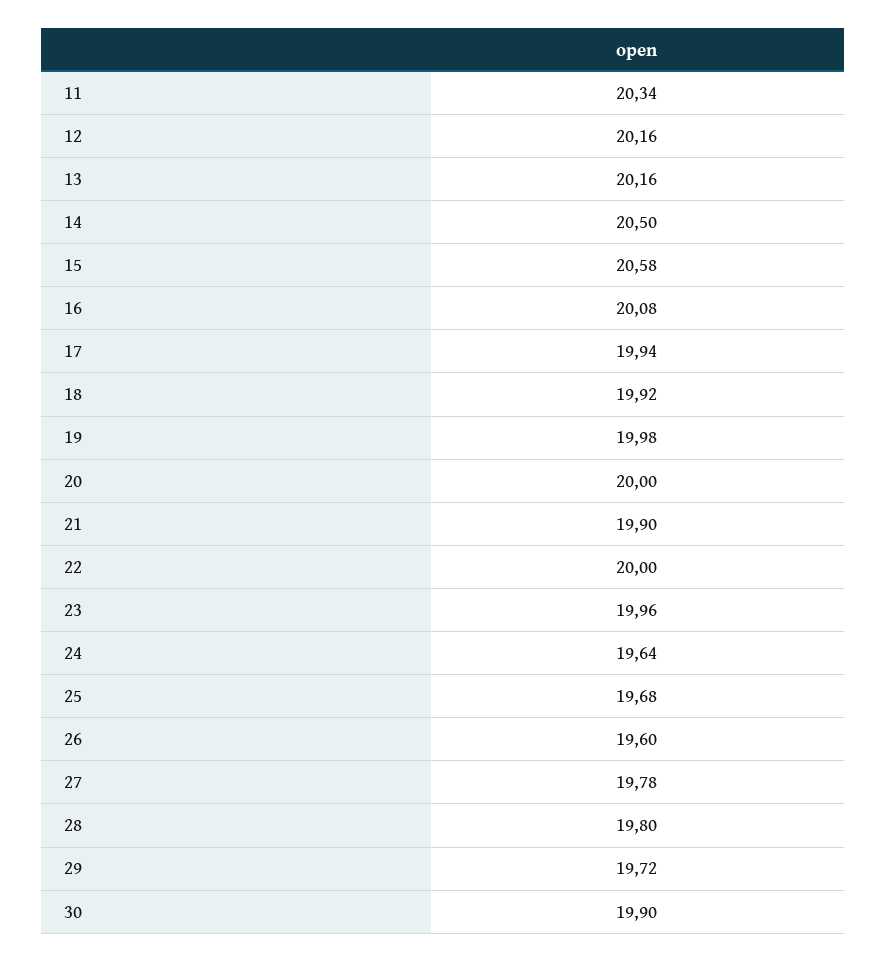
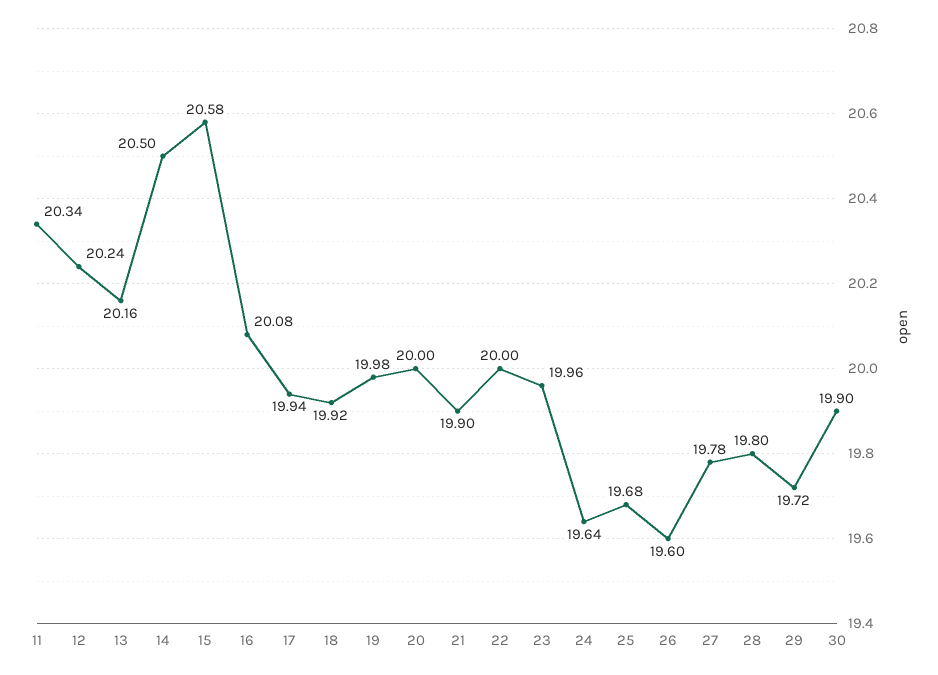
12: 20.16 -> 20.24

